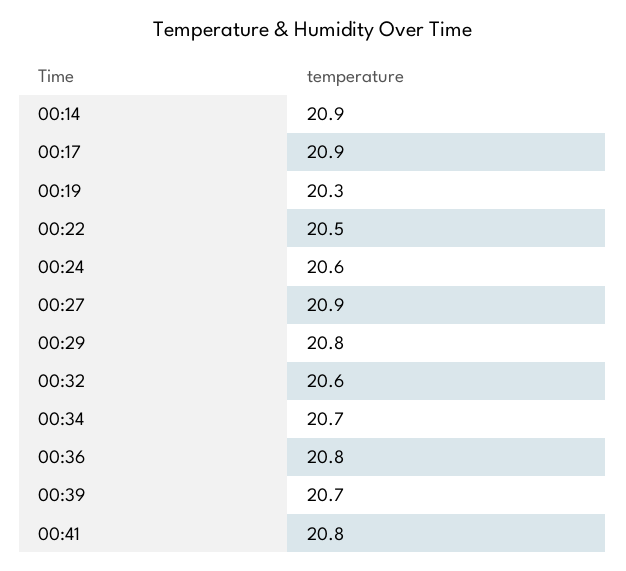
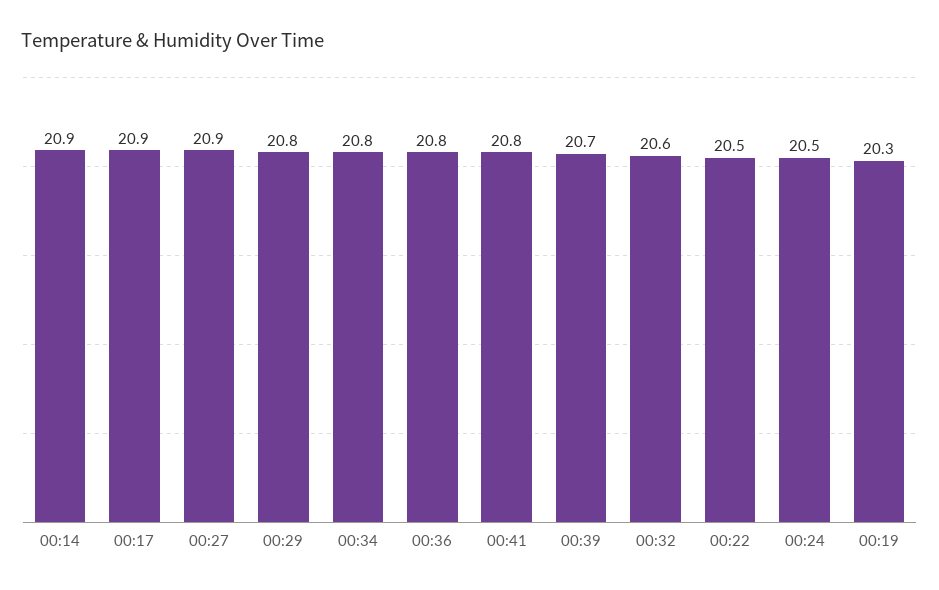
00:24: 20.6 -> 20.5
00:34: 20.7 -> 20.8

